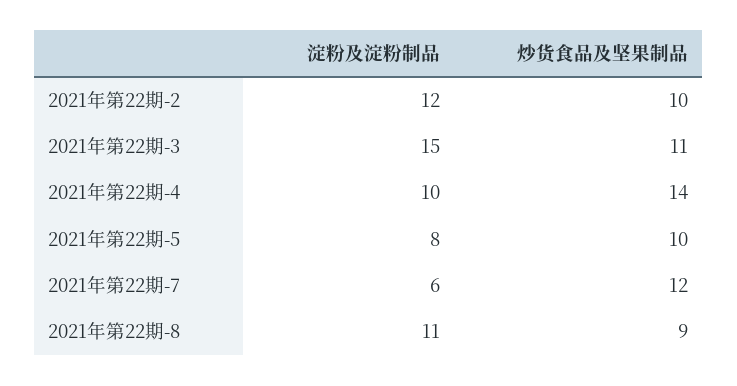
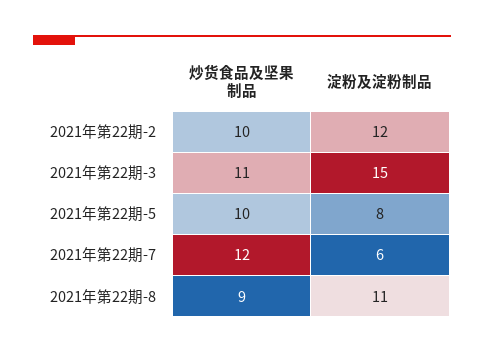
淀粉及淀粉制品, 2021年第22期-4: 10 -> none
炒货食品及坚果制品, 2021年第22期-4: 14 -> none

